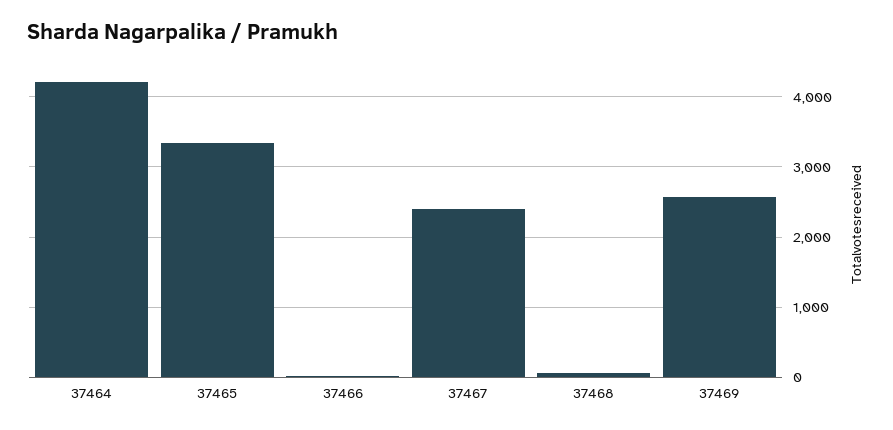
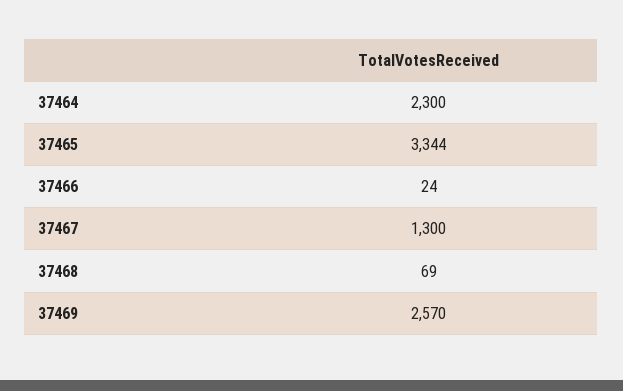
37464: 4200 -> 2300
37467: 2400 -> 1300

